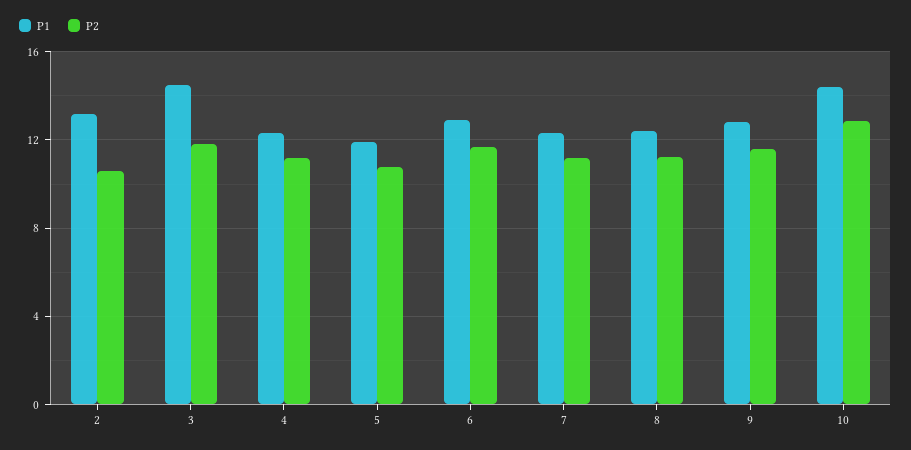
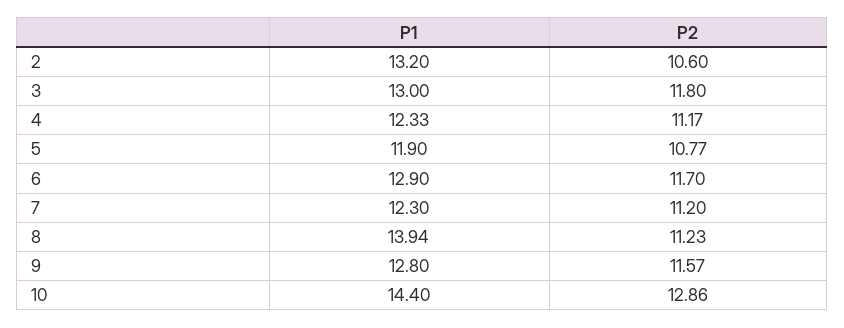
P1, 3: 14.5 -> 13
P1, 8: 12.5 -> 13.94

